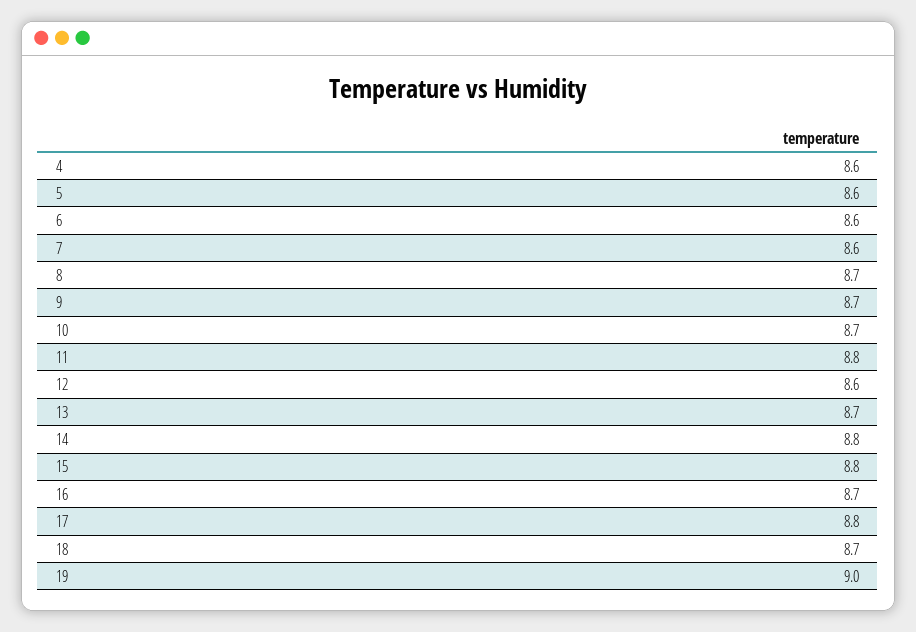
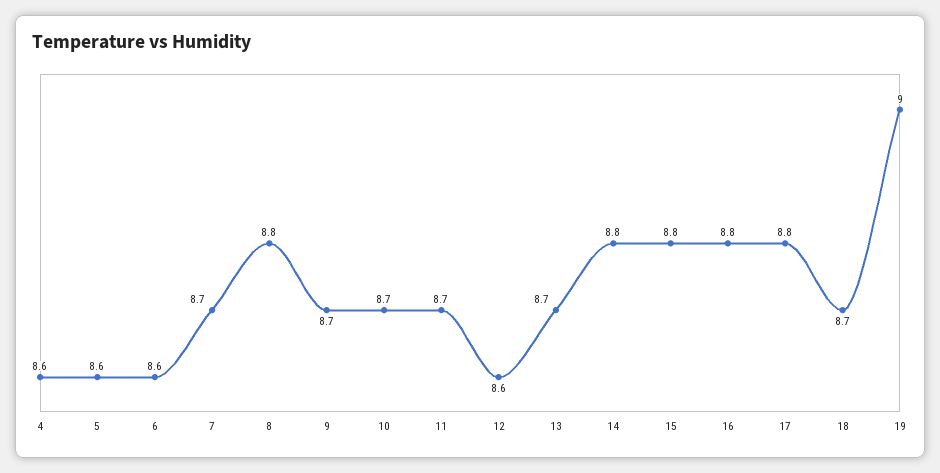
7: 8.6 -> 8.7
8: 8.7 -> 8.8
11: 8.8 -> 8.7
16: 8.7 -> 8.8

